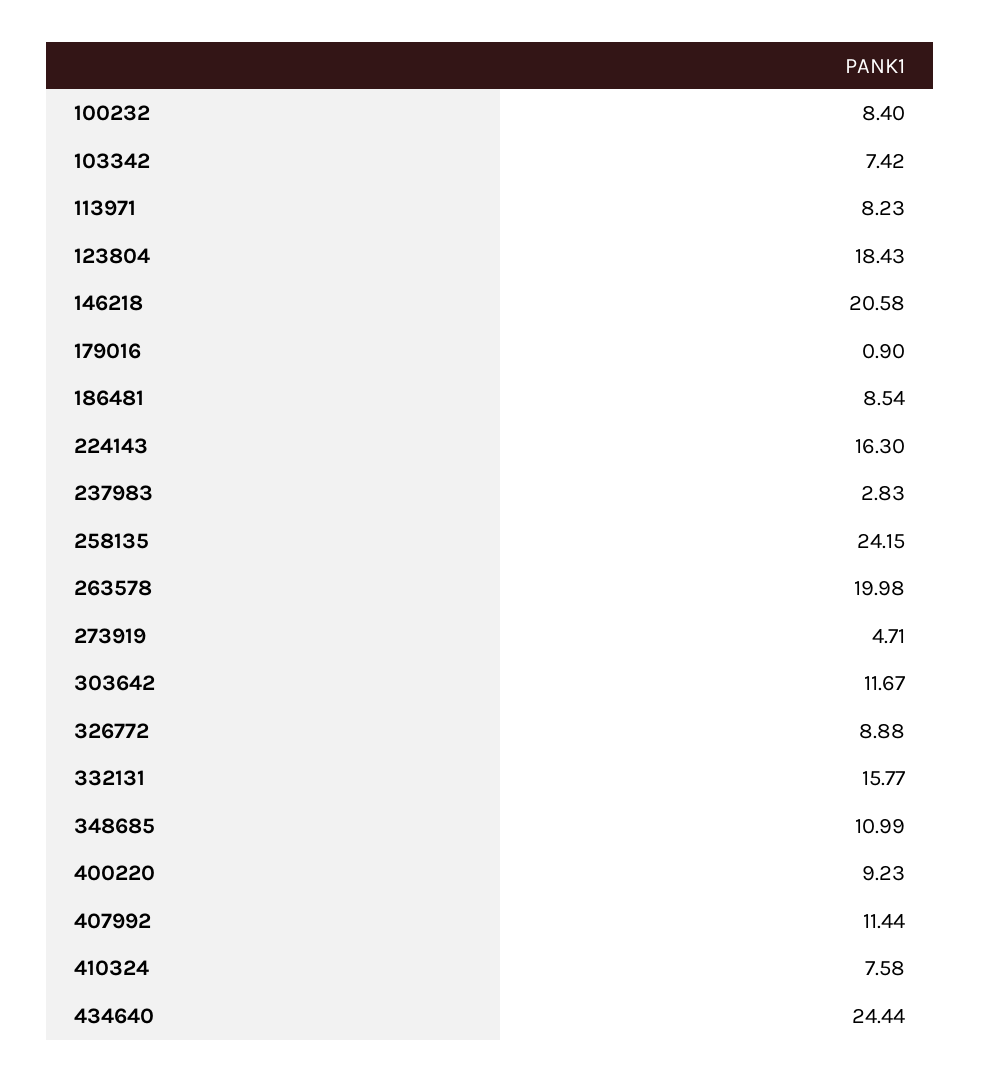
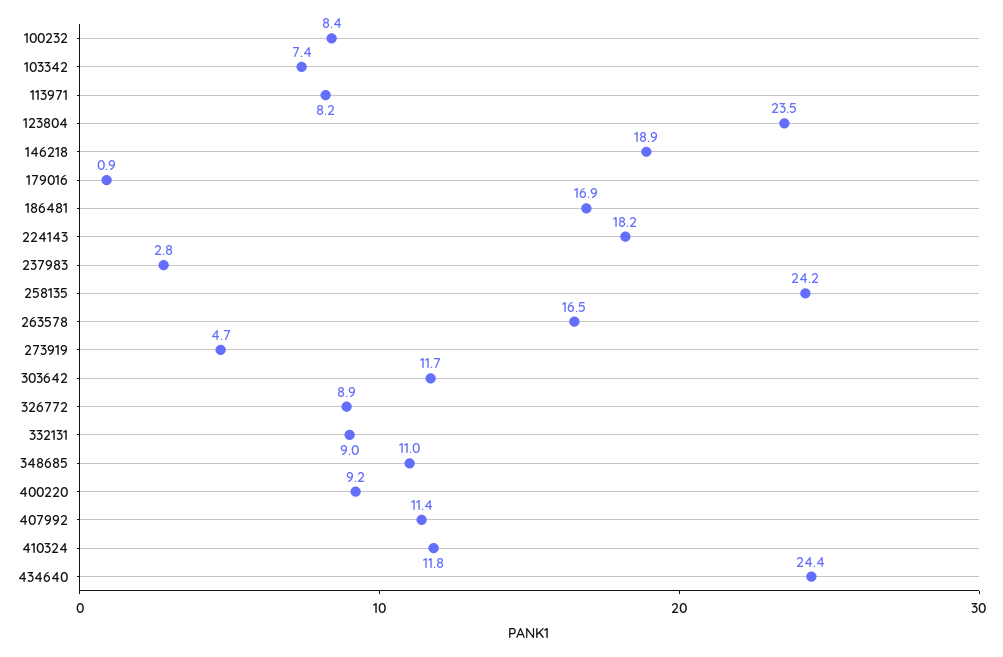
123804: 18.43 -> 23.5
146218: 20.58 -> 18.9
186481: 8.54 -> 16.9
224143: 16.3 -> 18.2
263578: 19.98 -> 16.5
332131: 15.77 -> 9
410324: 7.58 -> 11.8

